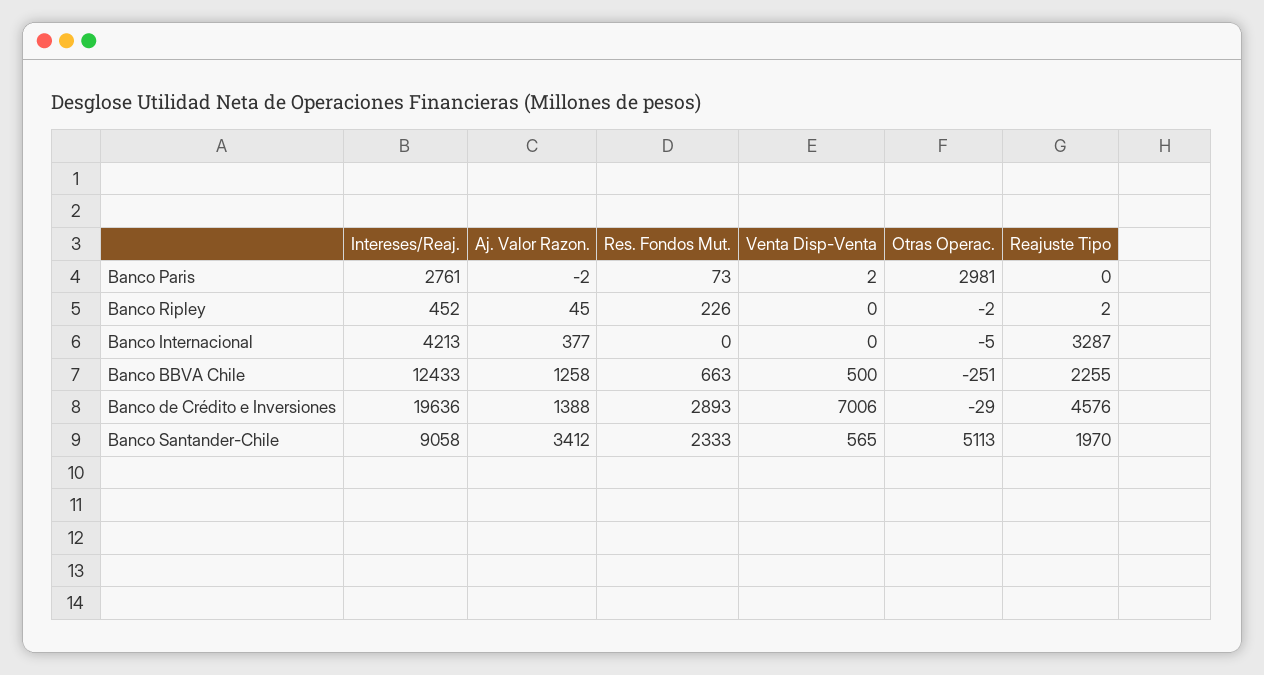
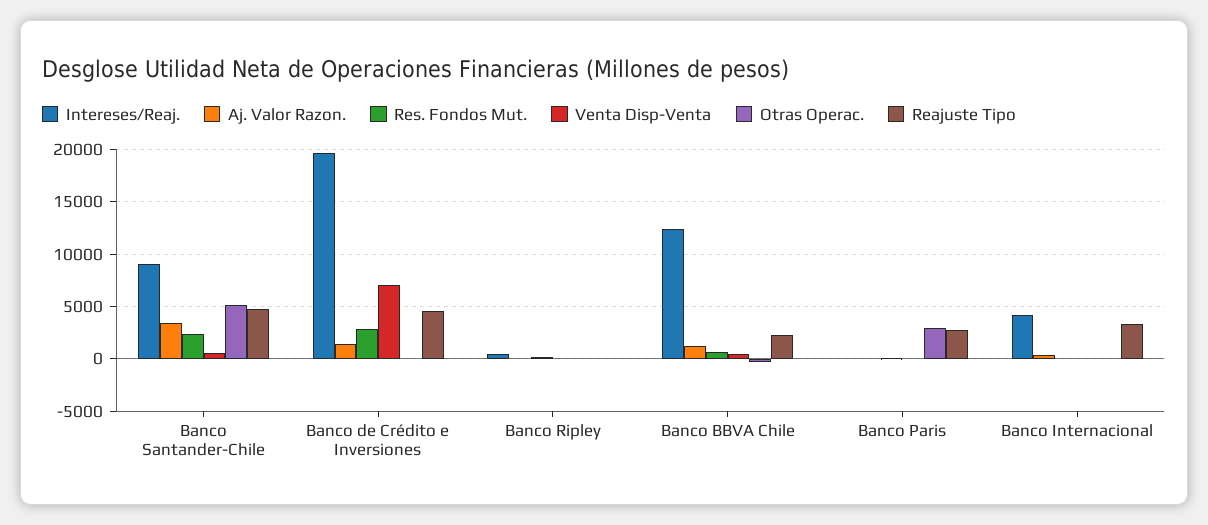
Intereses/Reaj., Banco Paris: 2761 -> 0
Reajuste Tipo, Banco Paris: 0 -> 3000
Reajuste Tipo, Banco Santander-Chile: 1970 -> 5000

